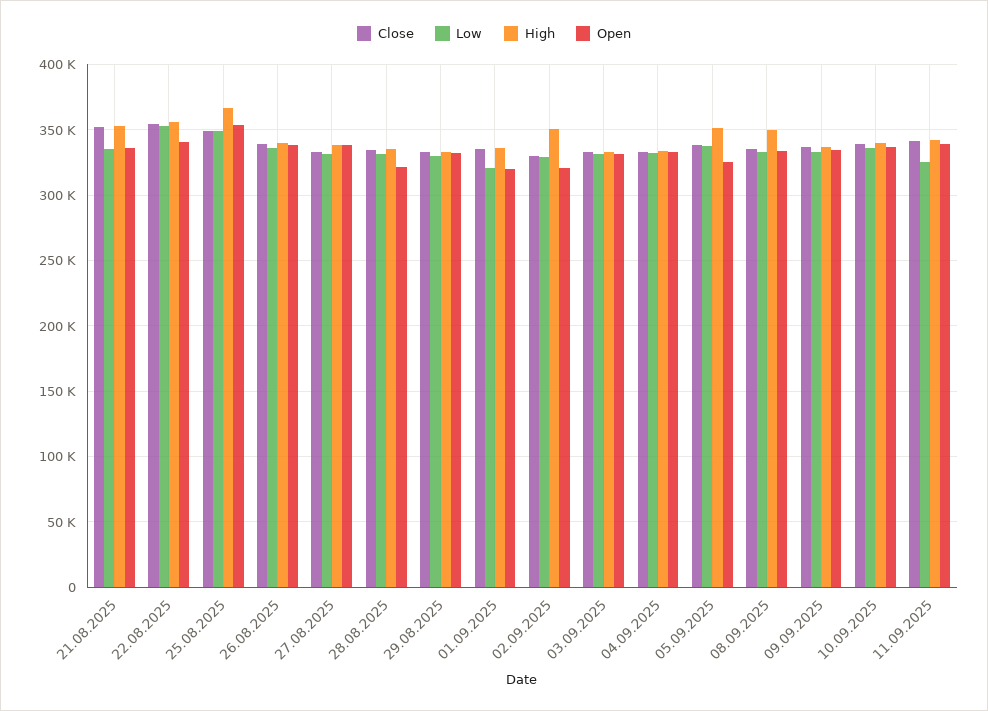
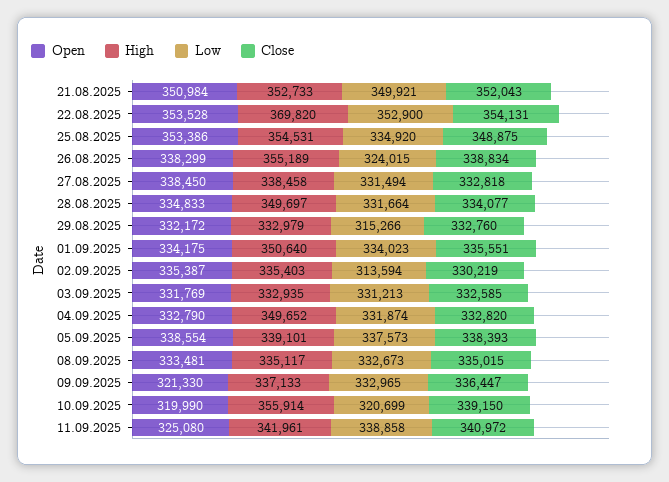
Low, 21.08.2025: 335000 -> 349921
Open, 21.08.2025: 335000 -> 350984
High, 22.08.2025: 355000 -> 369820
Open, 22.08.2025: 340000 -> 353528
Low, 25.08.2025: 350000 -> 334920
High, 25.08.2025: 365000 -> 354531
Low, 26.08.2025: 335000 -> 324015
High, 26.08.2025: 340000 -> 355189
High, 28.08.2025: 335000 -> 349697
Open, 28.08.2025: 320000 -> 334833
Low, 29.08.2025: 330000 -> 315266
Low, 01.09.2025: 320000 -> 334023
High, 01.09.2025: 335000 -> 350640
Open, 01.09.2025: 320000 -> 334175
Low, 02.09.2025: 330000 -> 313594
High, 02.09.2025: 350000 -> 335403
Open, 02.09.2025: 320000 -> 335387
High, 04.09.2025: 335000 -> 349652
High, 05.09.2025: 350000 -> 339101
Open, 05.09.2025: 325000 -> 338554
High, 08.09.2025: 350000 -> 335117
Open, 09.09.2025: 335000 -> 321330
Low, 10.09.2025: 335000 -> 320699
High, 10.09.2025: 340000 -> 355914
Open, 10.09.2025: 335000 -> 319990
Low, 11.09.2025: 325000 -> 338858
Open, 11.09.2025: 340000 -> 325080

